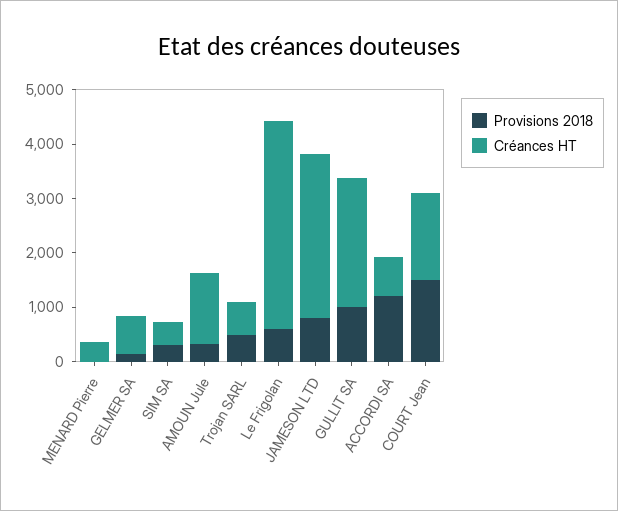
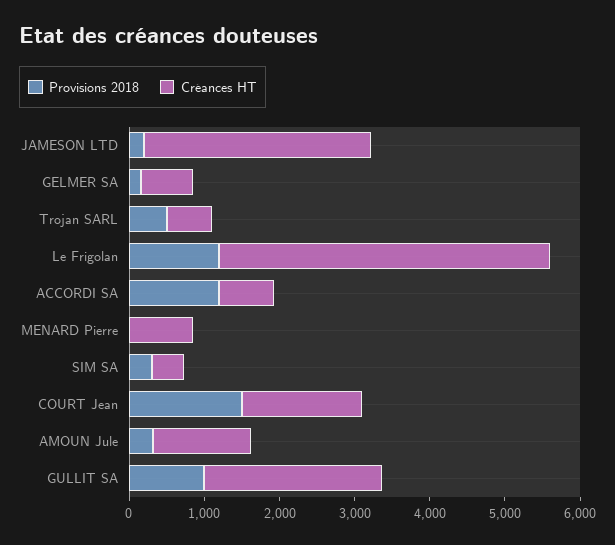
Créances HT, MENARD Pierre: 400 -> 800
Provisions 2018, Le Frigolan: 600 -> 1200
Créances HT, Le Frigolan: 3800 -> 4400
Provisions 2018, JAMESON LTD: 800 -> 200

